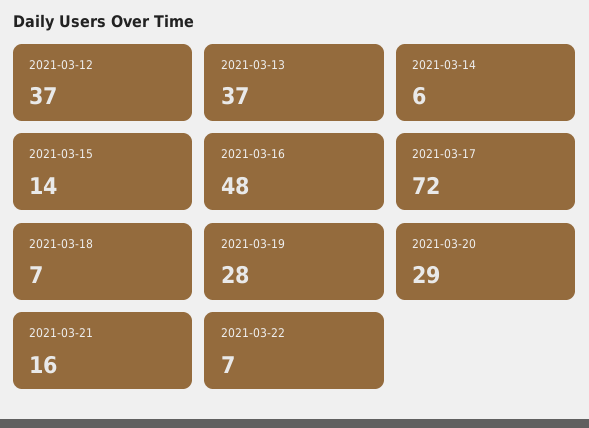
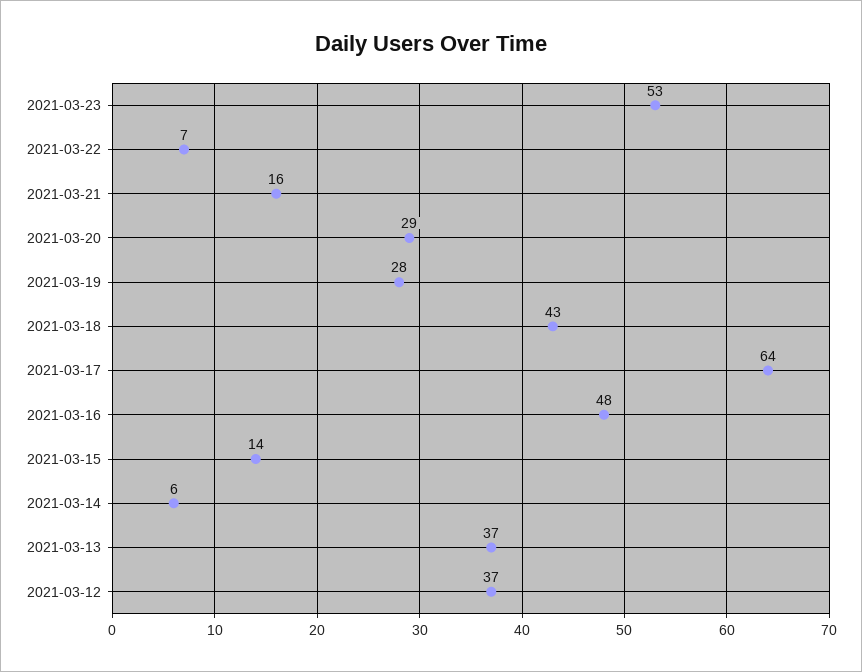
2021-03-17: 72 -> 64
2021-03-18: 7 -> 43
2021-03-23: none -> 53

